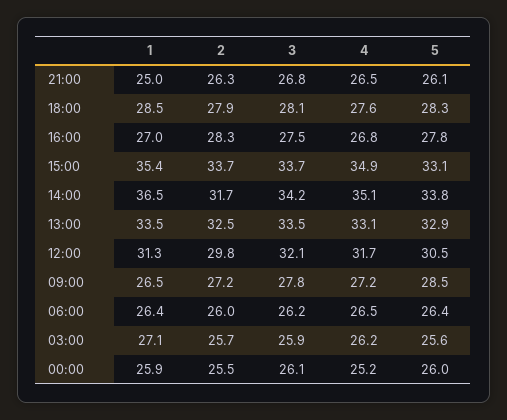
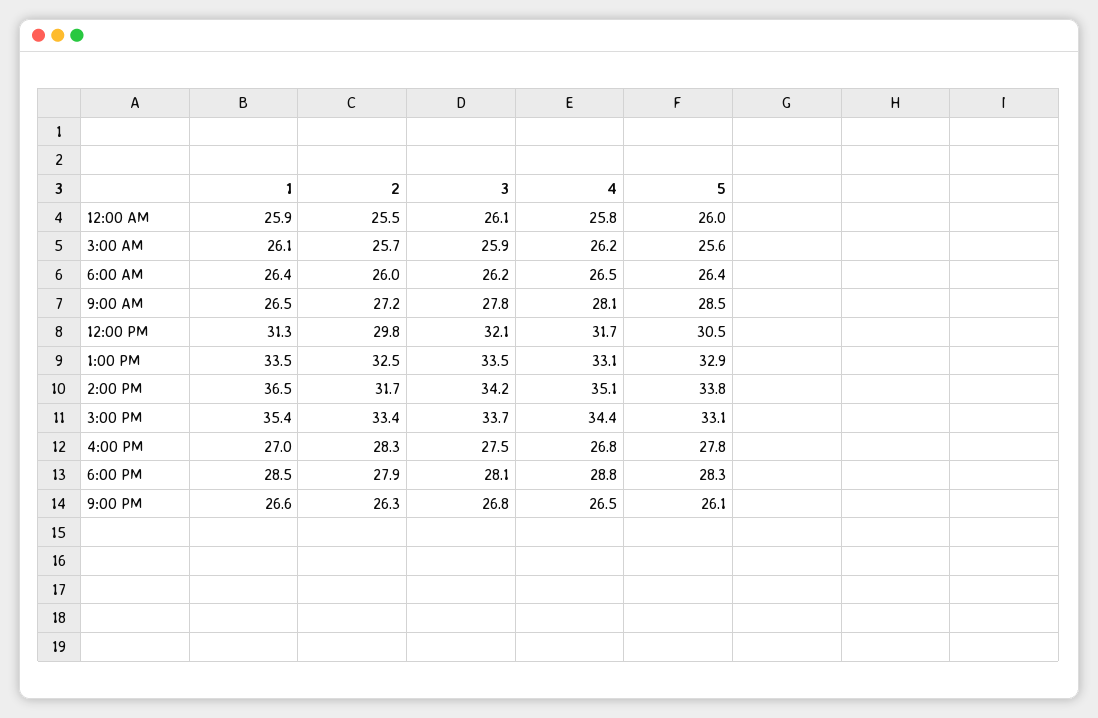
1, 21:00: 25 -> 26.6
4, 18:00: 27.6 -> 28.8
2, 15:00: 33.7 -> 33.4
4, 15:00: 34.9 -> 34.4
4, 09:00: 27.2 -> 28.1
1, 03:00: 27.1 -> 26.1
4, 00:00: 25.2 -> 25.8

